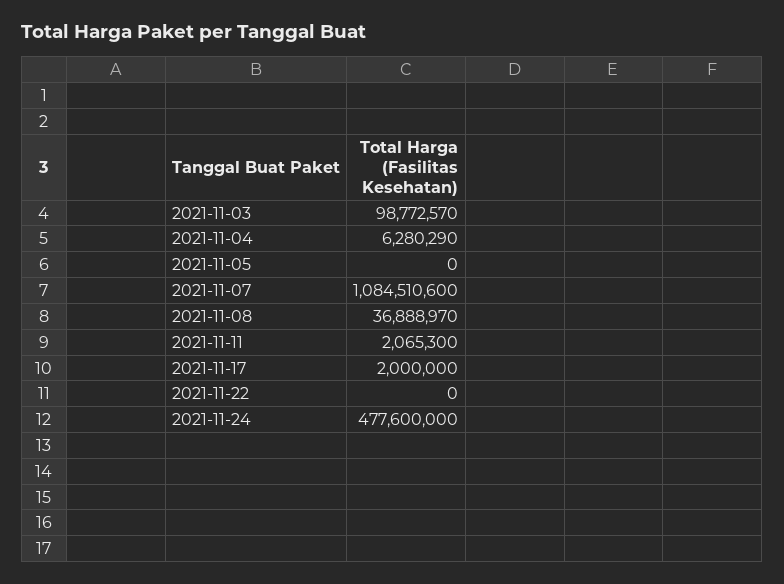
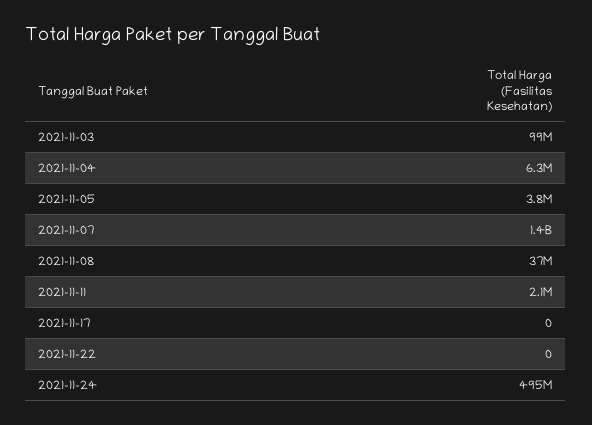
2021-11-05: 0 -> 3800000
2021-11-07: 1084510600 -> 1400000000
2021-11-17: 2000000 -> 0
2021-11-24: 477600000 -> 495000000

